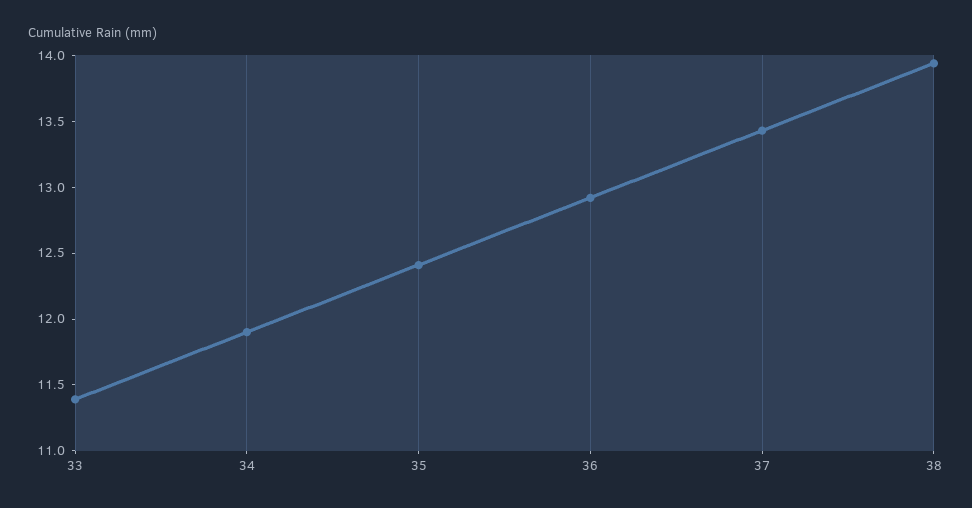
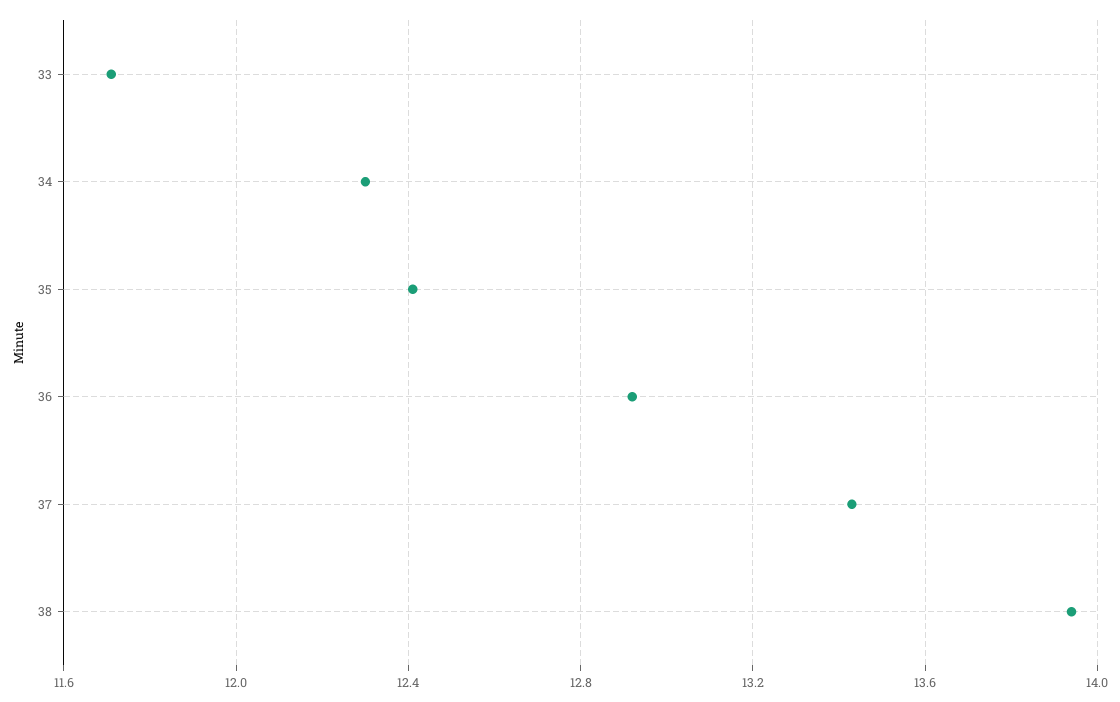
33: 11.4 -> 11.7
34: 11.9 -> 12.3

